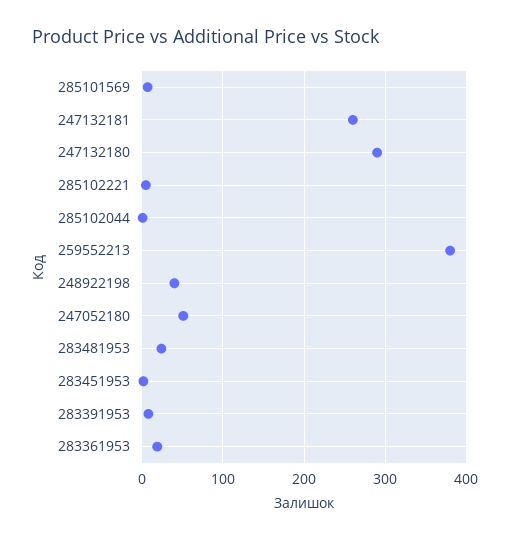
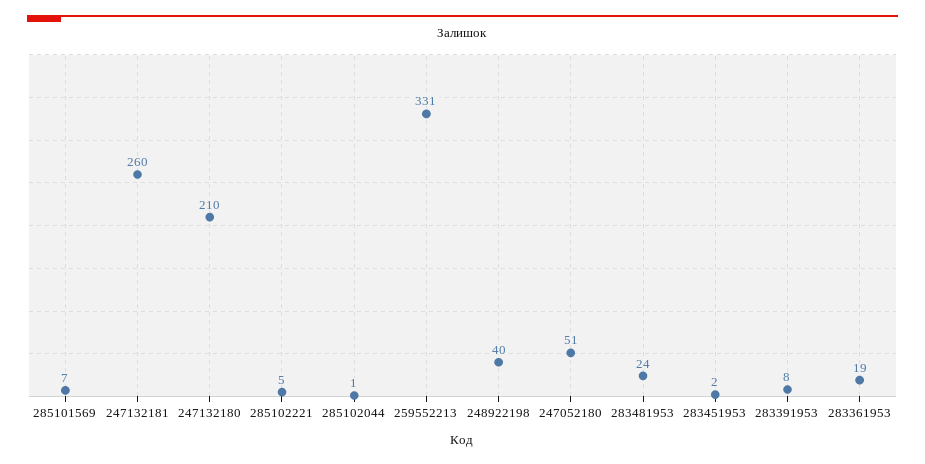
247132180: 290 -> 210
259552213: 380 -> 331

